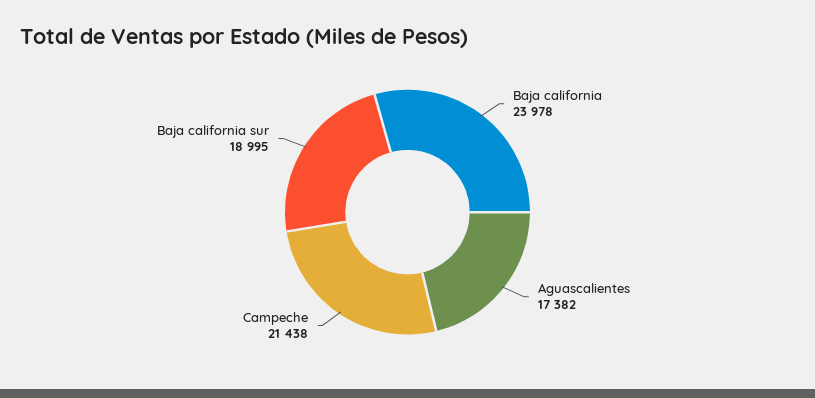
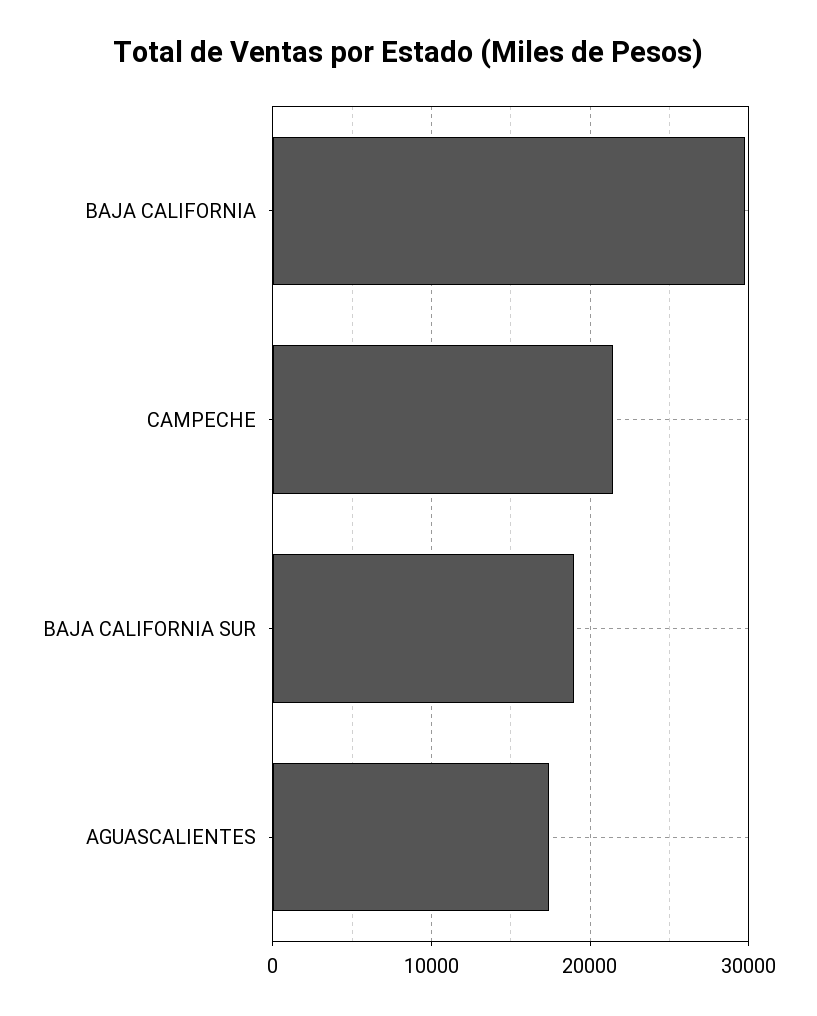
Baja california: 23978 -> 30000

